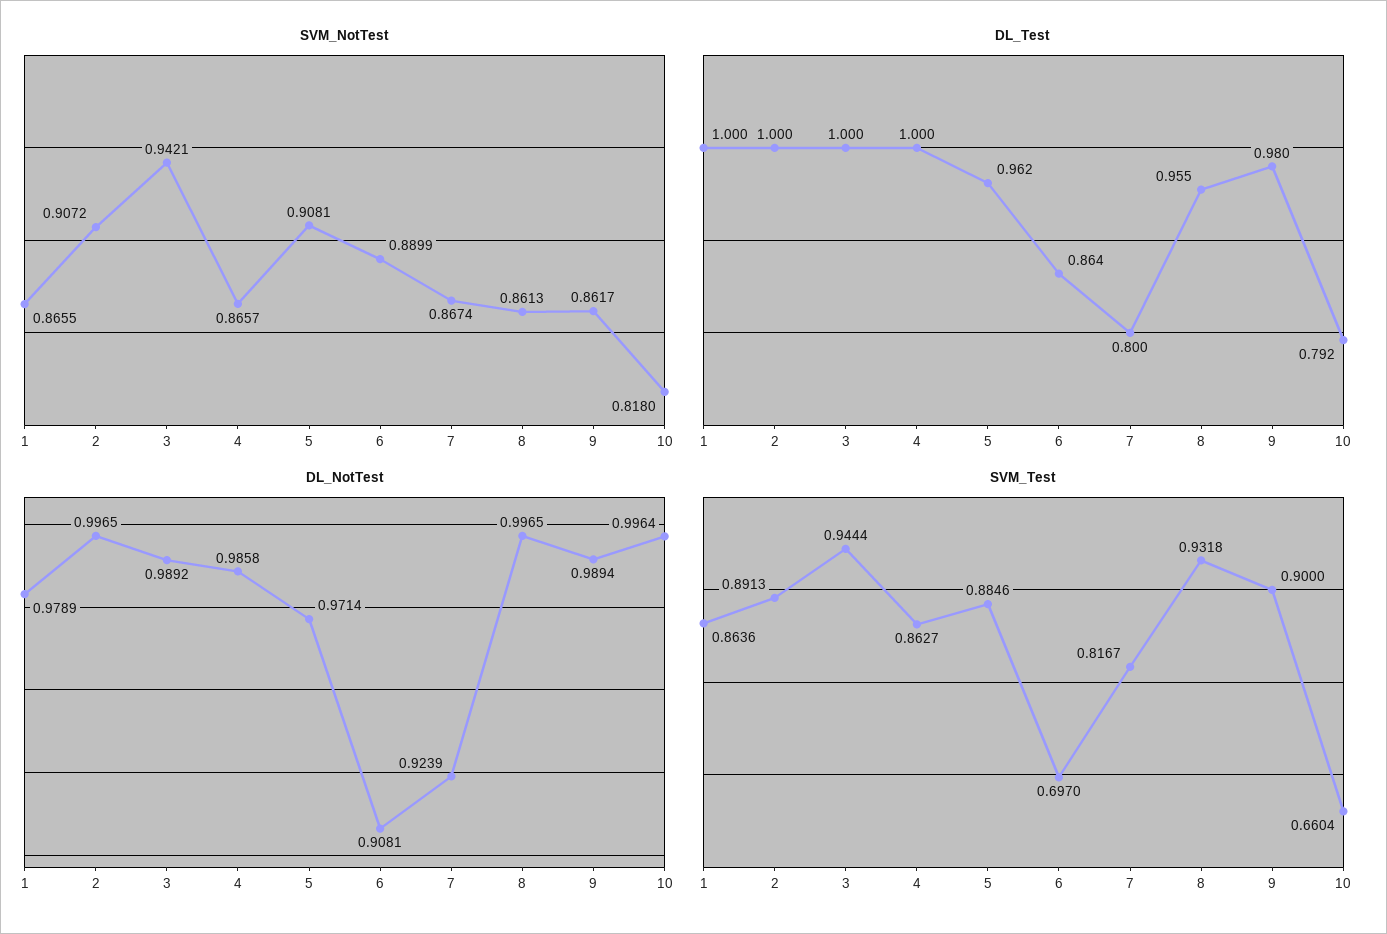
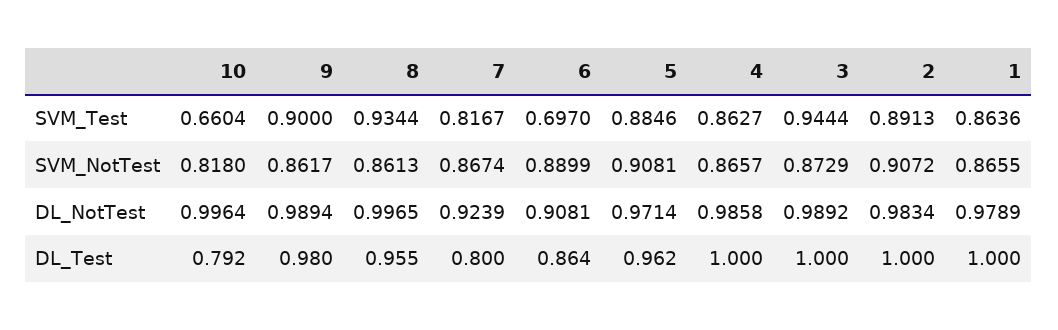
SVM_NotTest, 3: 0.9421 -> 0.8729
DL_NotTest, 2: 0.9965 -> 0.9834
SVM_Test, 8: 0.9318 -> 0.9344

